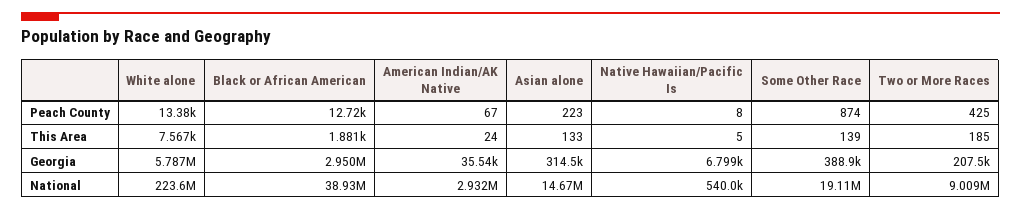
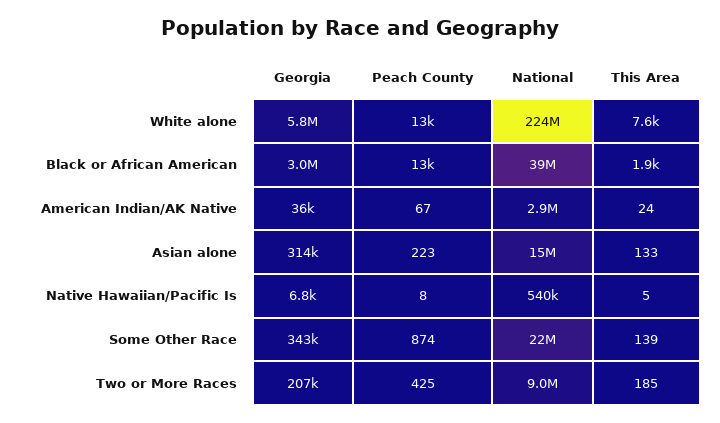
Some Other Race, Georgia: 388900 -> 343000
Some Other Race, National: 19110000 -> 22000000

